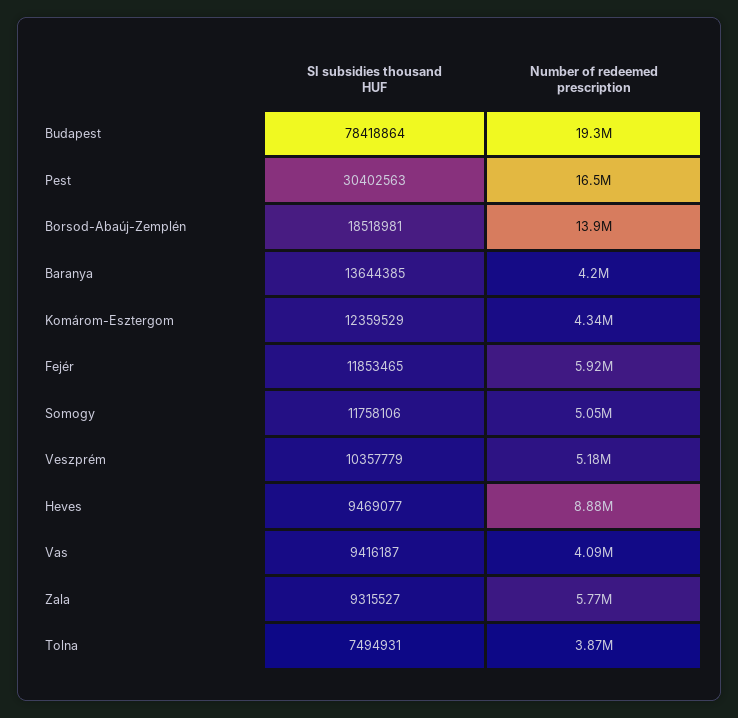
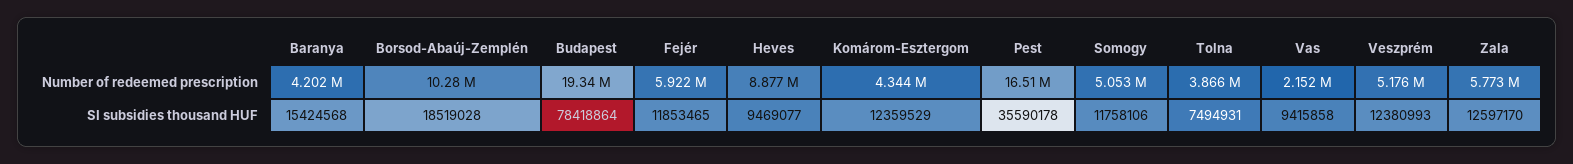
SI subsidies thousand HUF, Pest: 30402563 -> 35590178
SI subsidies thousand HUF, Borsod-Abaúj-Zemplén: 18518981 -> 18519028
Number of redeemed prescription, Borsod-Abaúj-Zemplén: 13900000 -> 10280000
SI subsidies thousand HUF, Baranya: 13644385 -> 15424568
SI subsidies thousand HUF, Veszprém: 10357779 -> 12380993
SI subsidies thousand HUF, Vas: 9416187 -> 9415858
Number of redeemed prescription, Vas: 4090000 -> 2152000
SI subsidies thousand HUF, Zala: 9315527 -> 12597170

